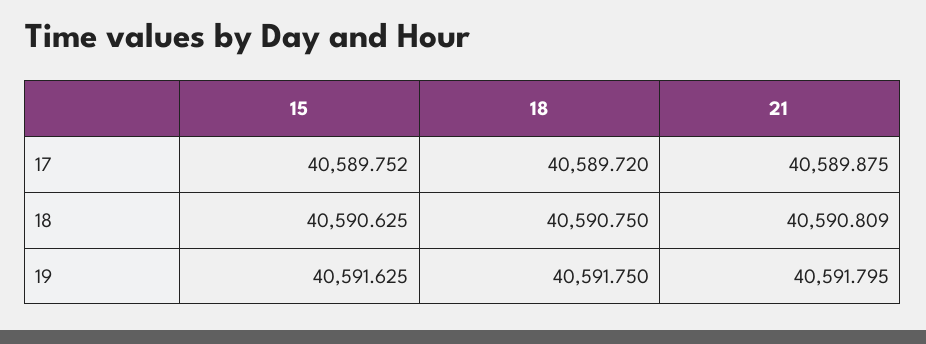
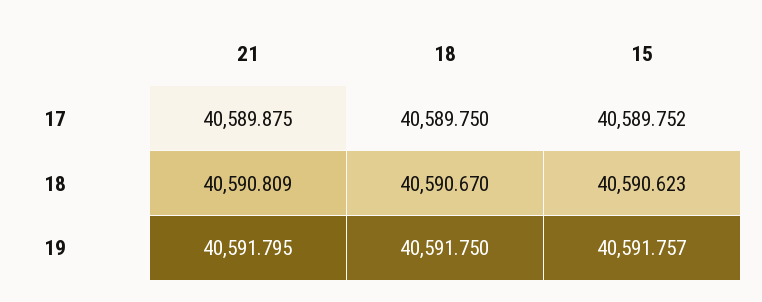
18, 17: 40589.72 -> 40589.75
15, 18: 40590.625 -> 40590.623
18, 18: 40590.75 -> 40590.67
15, 19: 40591.625 -> 40591.757

